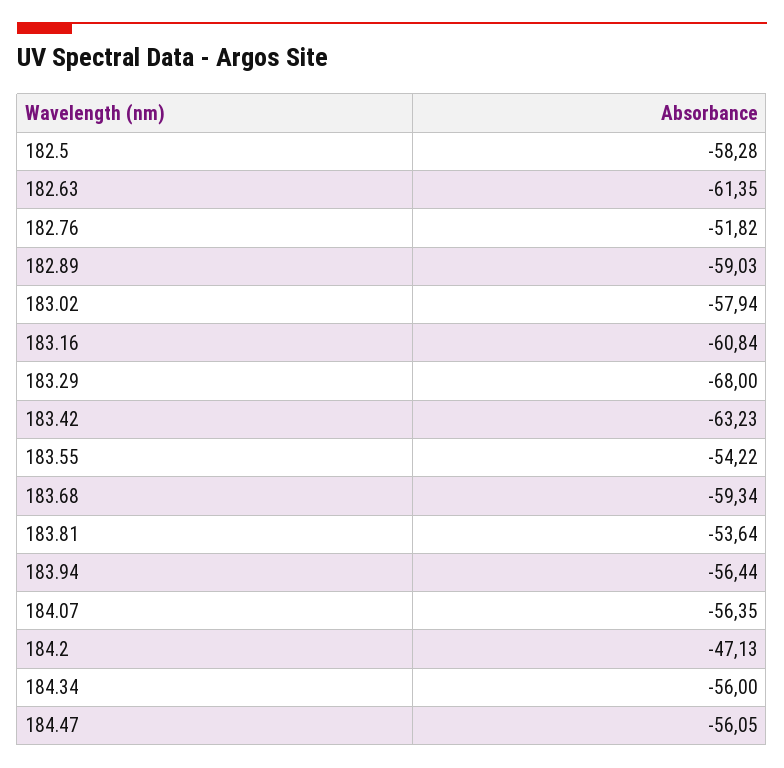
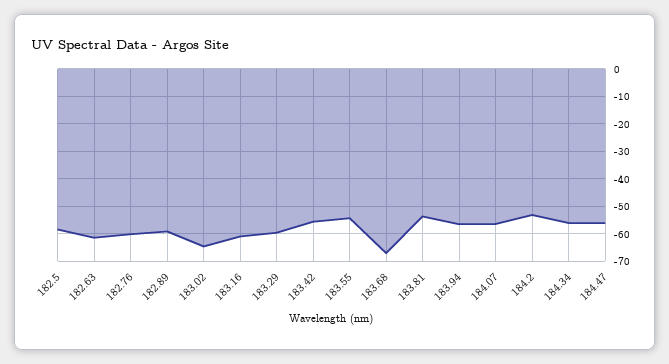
182.76: -51.82 -> -60
183.02: -57.94 -> -65
183.29: -68 -> -60
183.42: -63.23 -> -55
183.68: -59.34 -> -67.5
184.2: -47.13 -> -52.5

